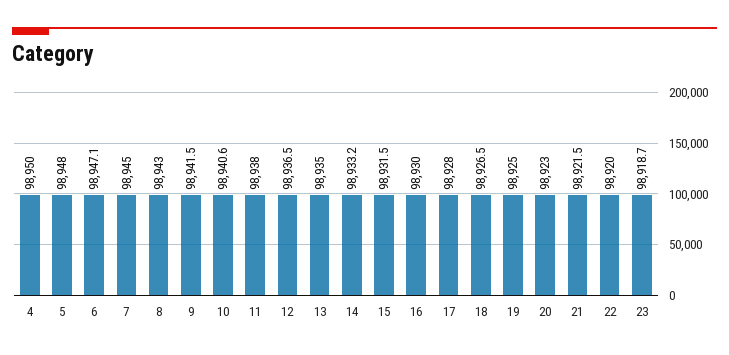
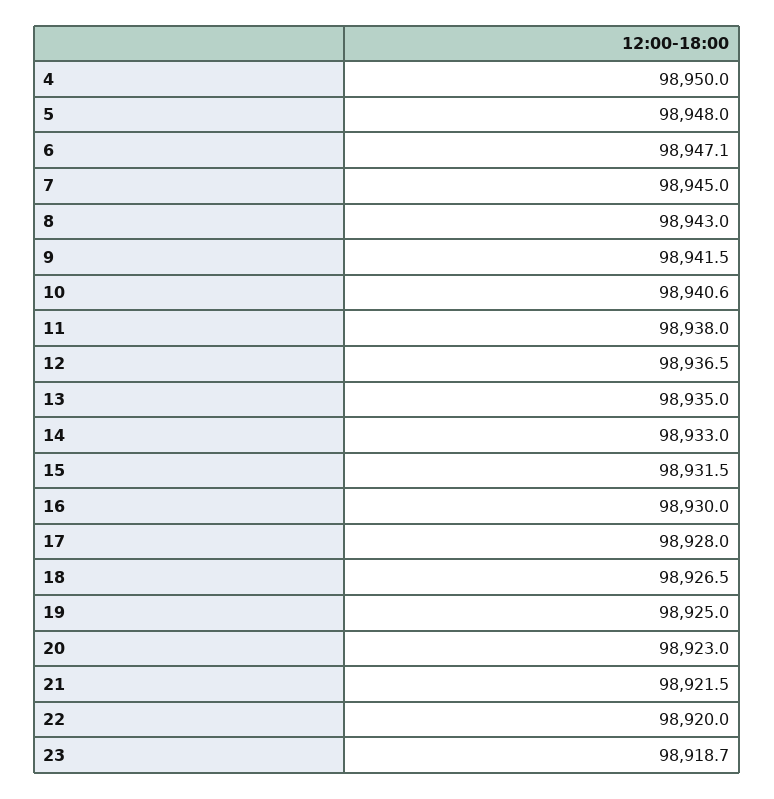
14: 98933.2 -> 98933

